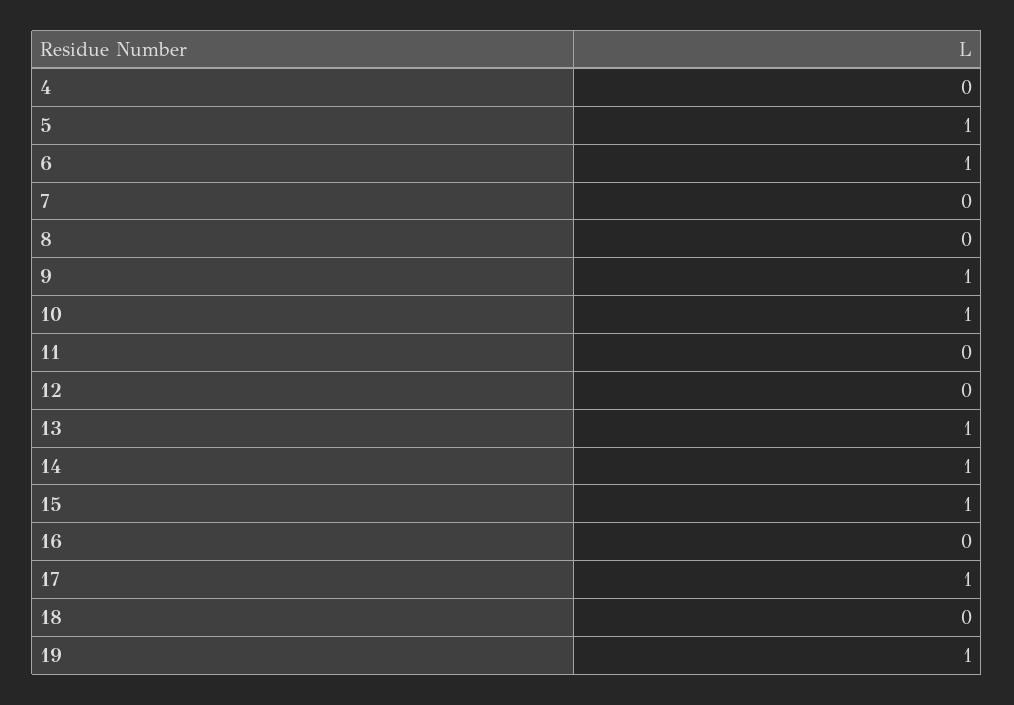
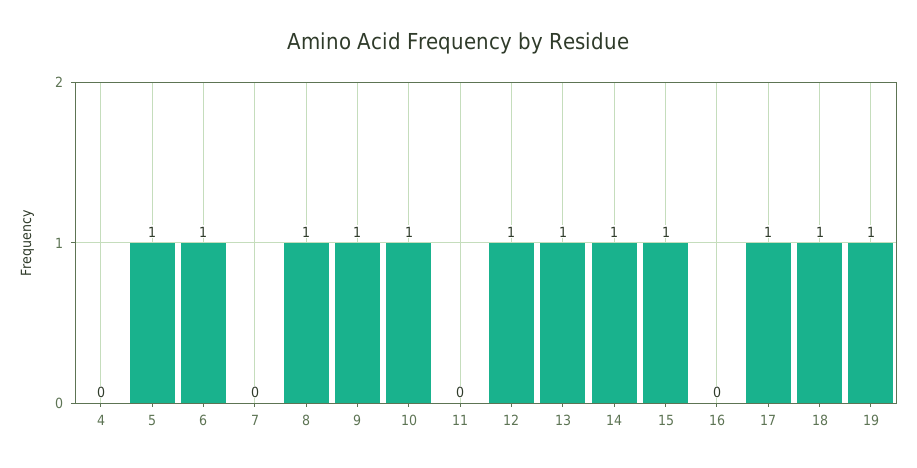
8: 0 -> 1
12: 0 -> 1
18: 0 -> 1

